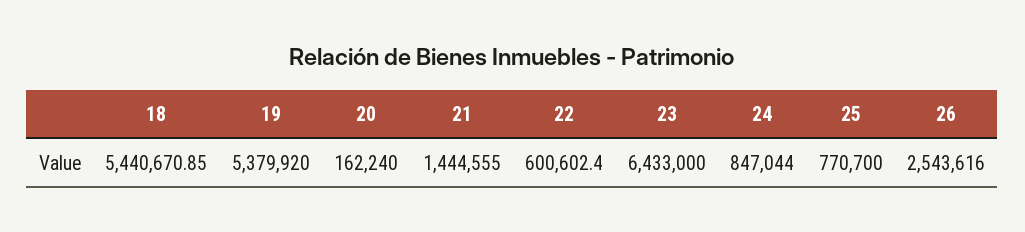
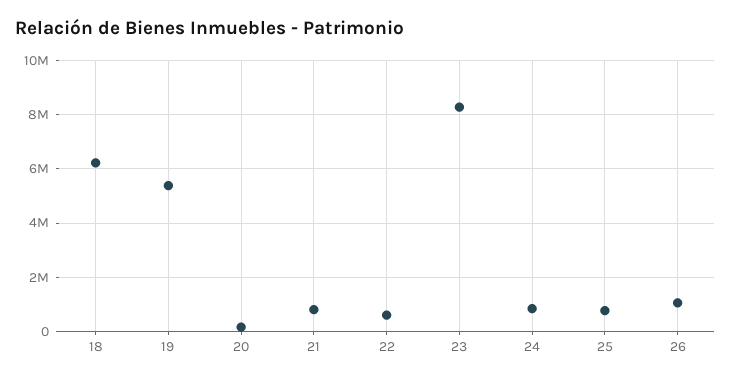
18: 5440670.85 -> 6250000
21: 1444555 -> 750000
23: 6433000 -> 8250000
26: 2543616 -> 1000000

